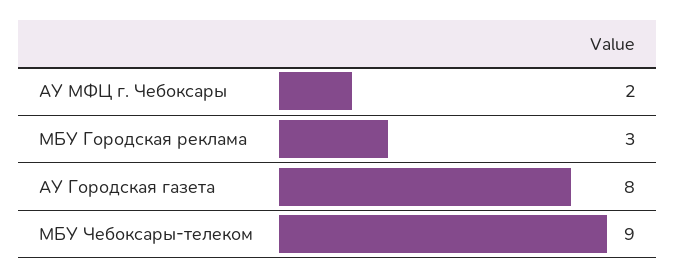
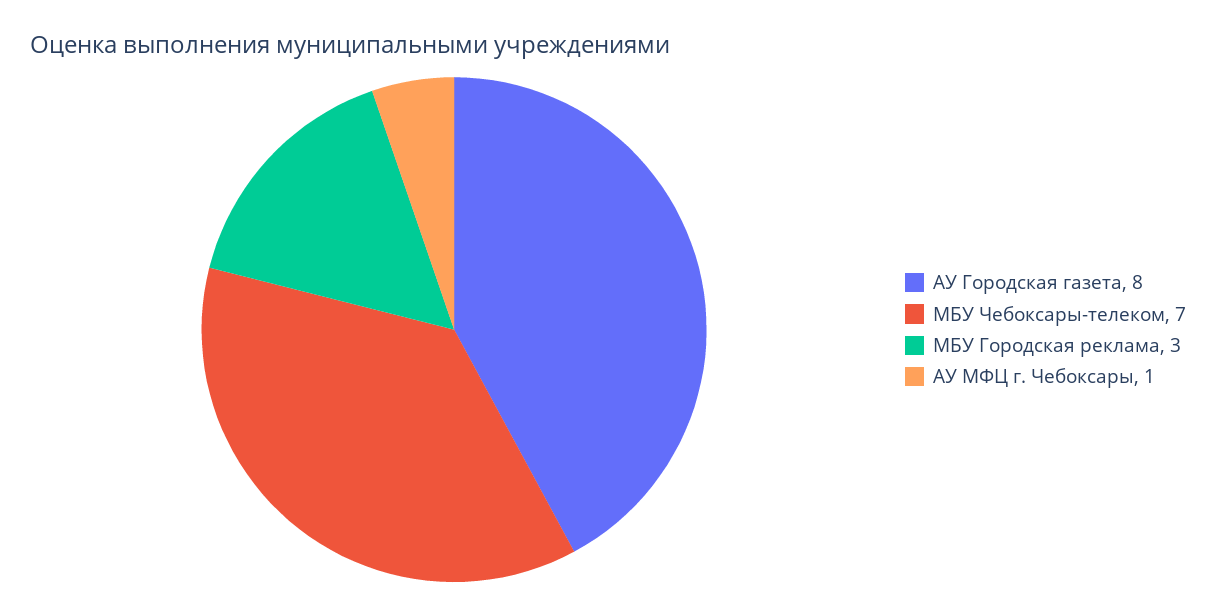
АУ МФЦ г. Чебоксары: 2 -> 1
МБУ Чебоксары-телеком: 9 -> 7

